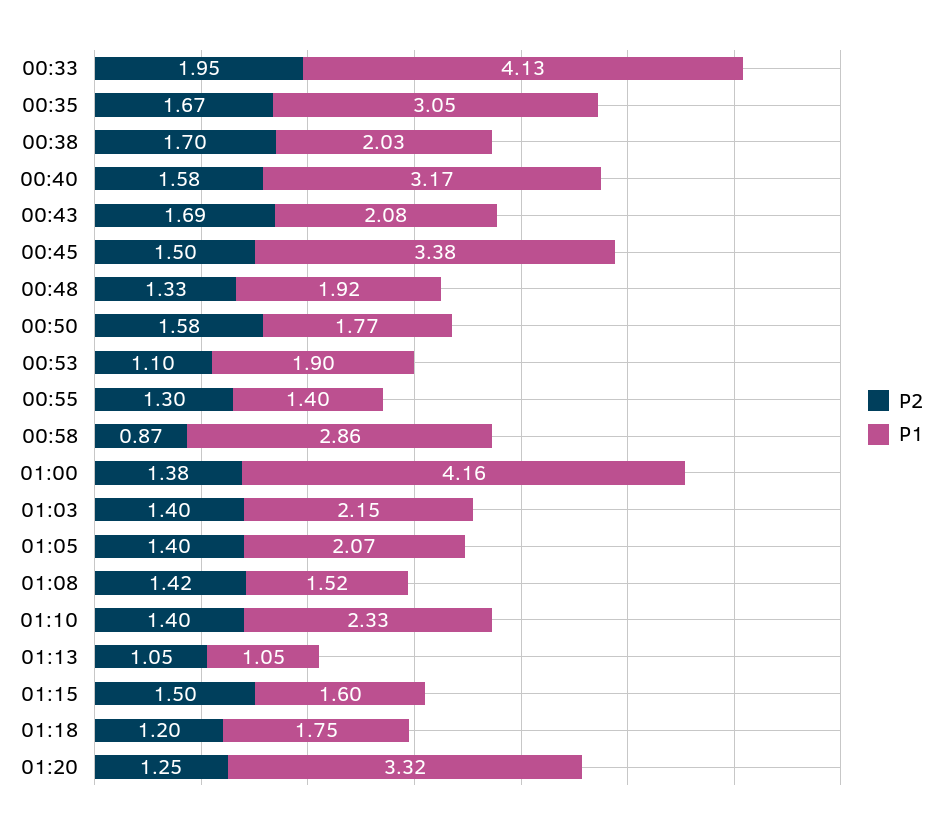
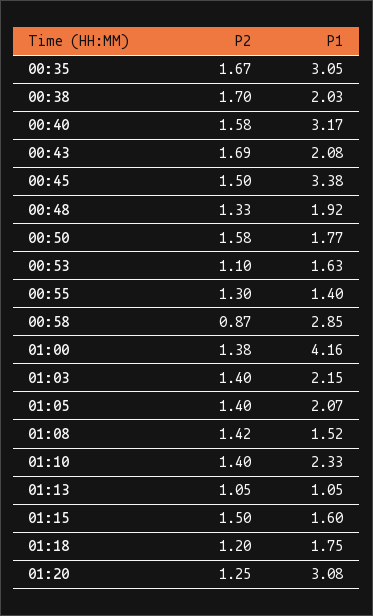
P2, 00:33: 1.95 -> none
P1, 00:33: 4.13 -> none
P1, 00:53: 1.9 -> 1.63
P1, 00:58: 2.86 -> 2.85
P1, 01:20: 3.32 -> 3.08

